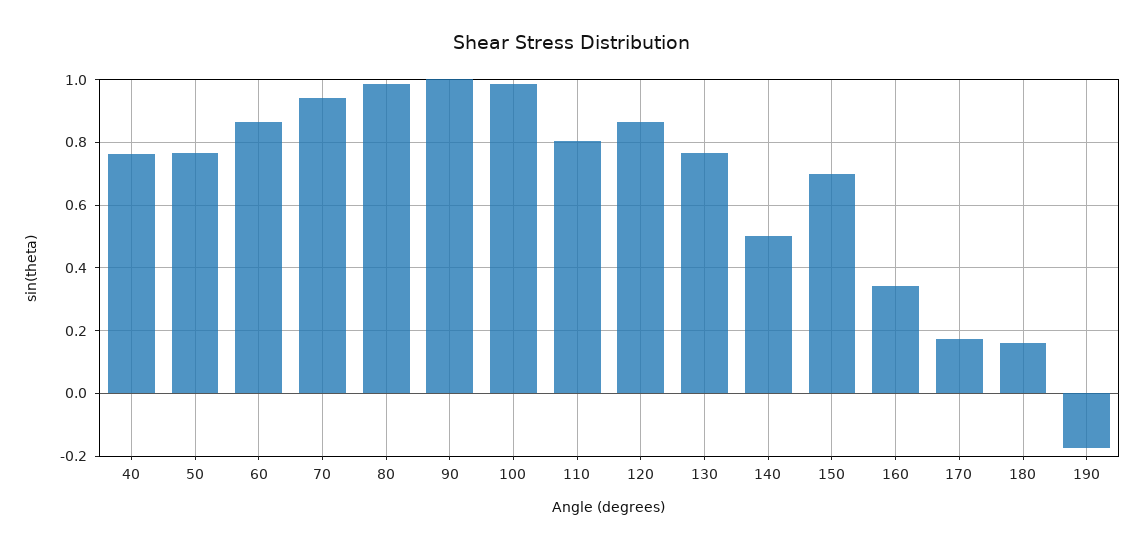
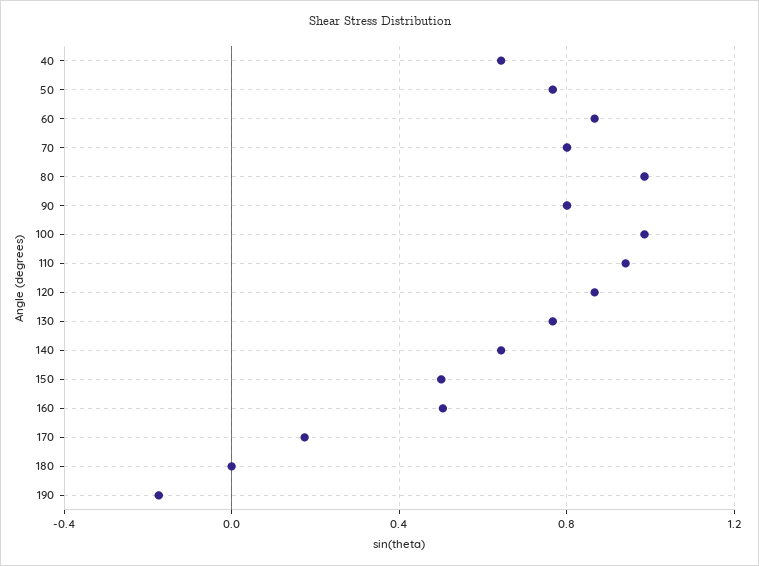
40: 0.76 -> 0.65
70: 0.94 -> 0.8
90: 1 -> 0.8
110: 0.8 -> 0.95
140: 0.5 -> 0.65
150: 0.7 -> 0.5
160: 0.34 -> 0.5
180: 0.16 -> 0

